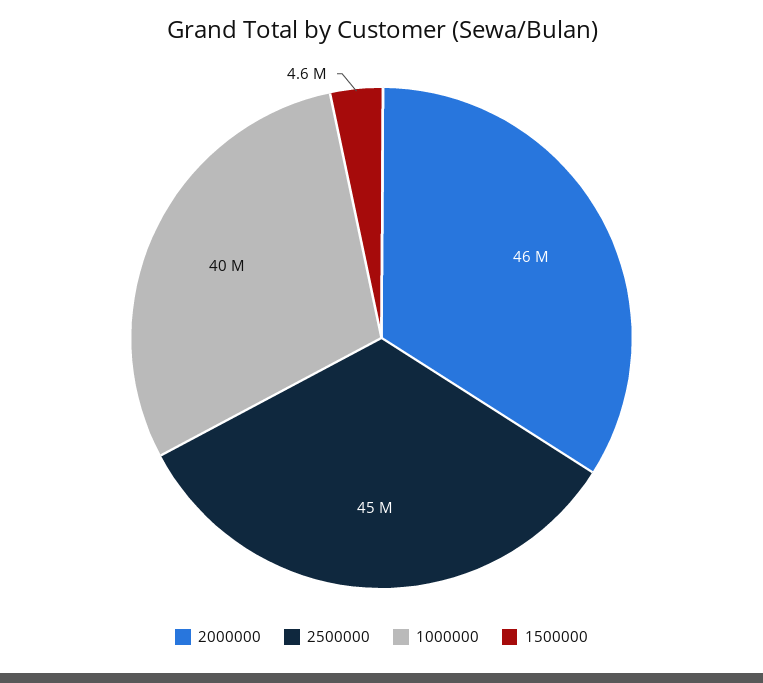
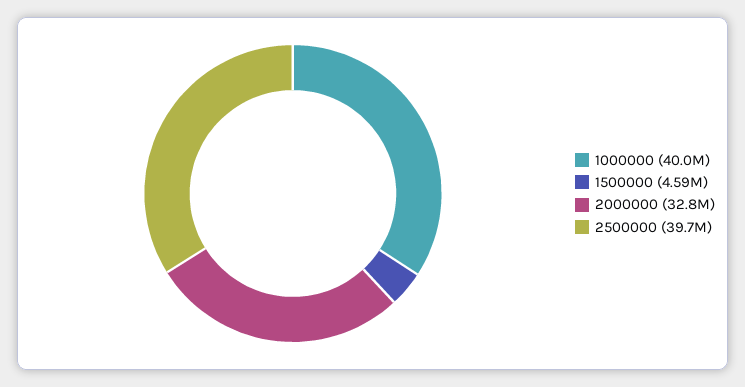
2000000: 46000000 -> 32800000
2500000: 45000000 -> 39700000

